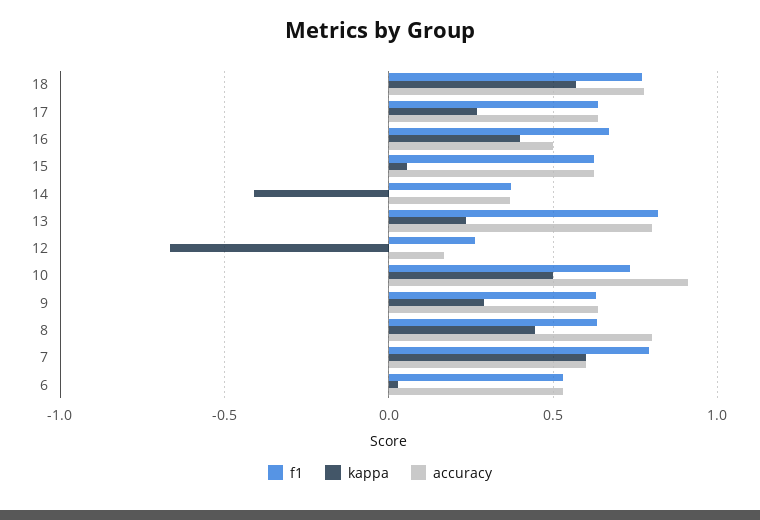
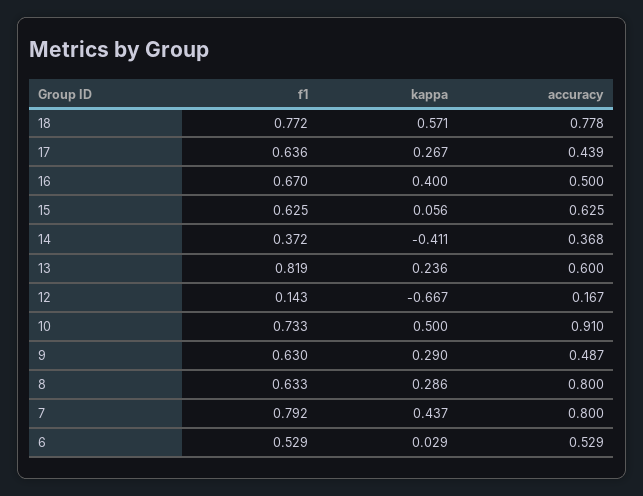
accuracy, 17: 0.65 -> 0.439
accuracy, 13: 0.8 -> 0.6
f1, 12: 0.25 -> 0.143
accuracy, 9: 0.65 -> 0.487
kappa, 8: 0.45 -> 0.286
kappa, 7: 0.6 -> 0.437
accuracy, 7: 0.6 -> 0.8

